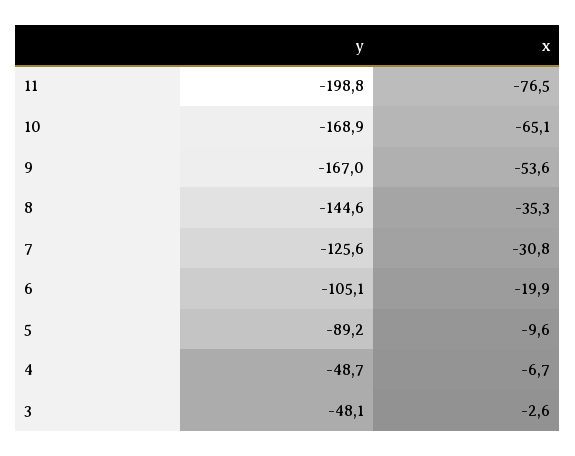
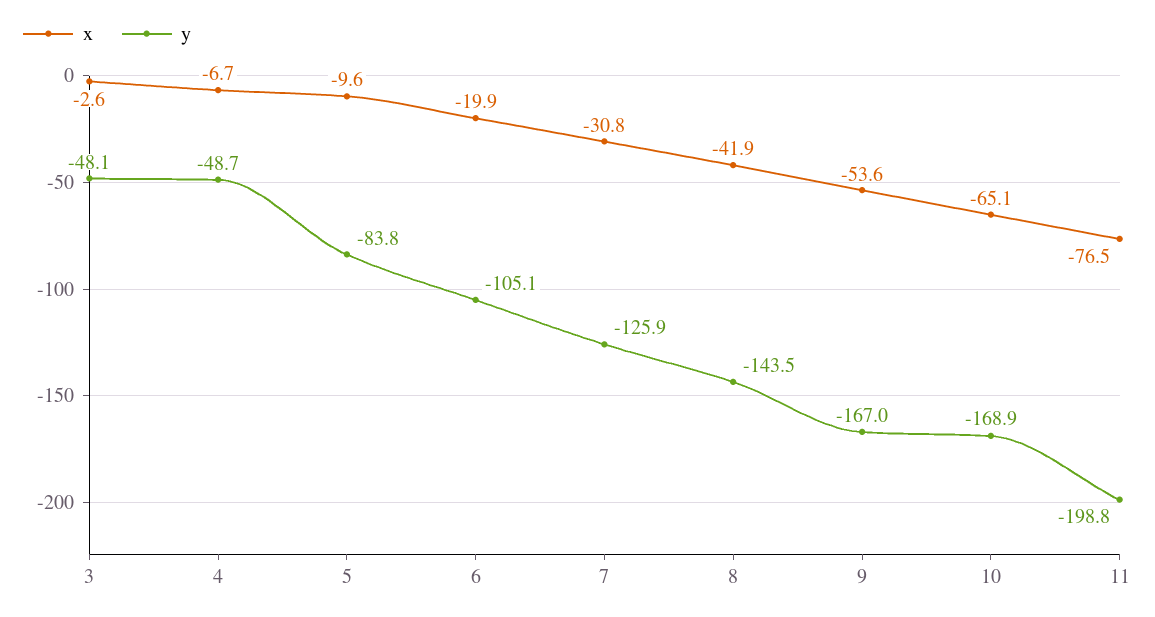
y, 8: -144.6 -> -143.5
x, 8: -35.3 -> -41.9
y, 7: -125.6 -> -125.9
y, 5: -89.2 -> -83.8

